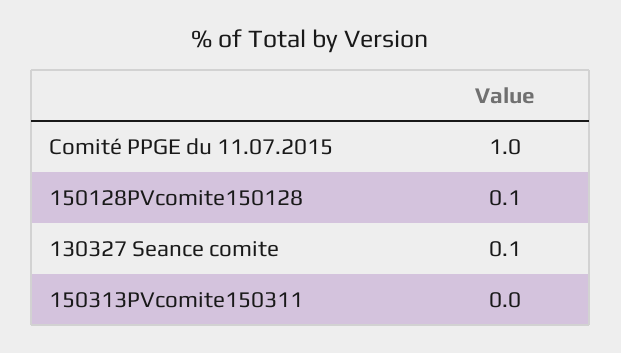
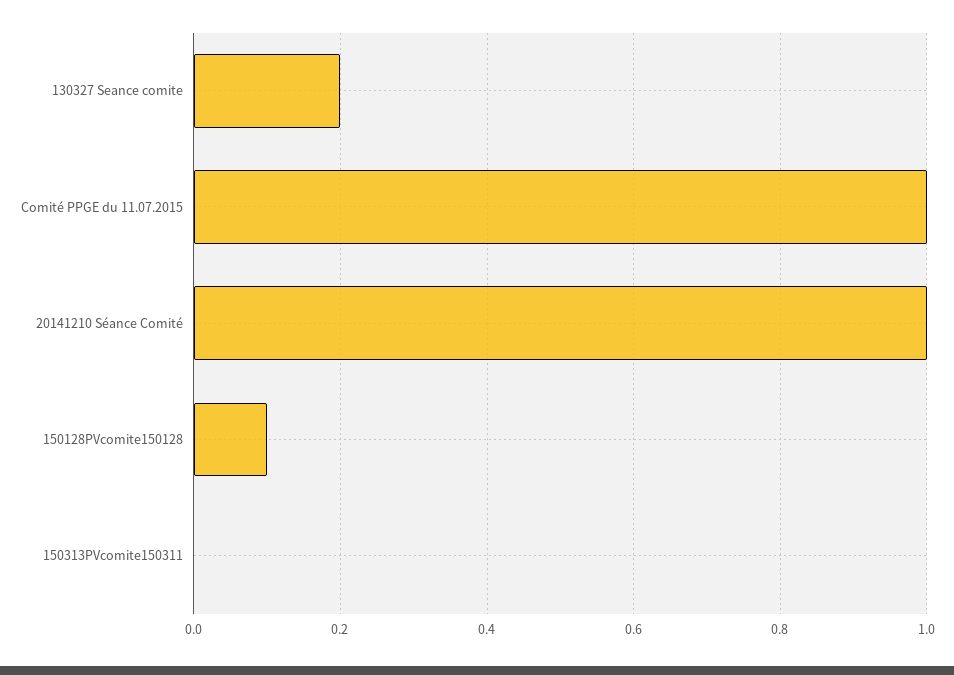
130327 Seance comite: 0.1 -> 0.2
20141210 Séance Comité: none -> 1

